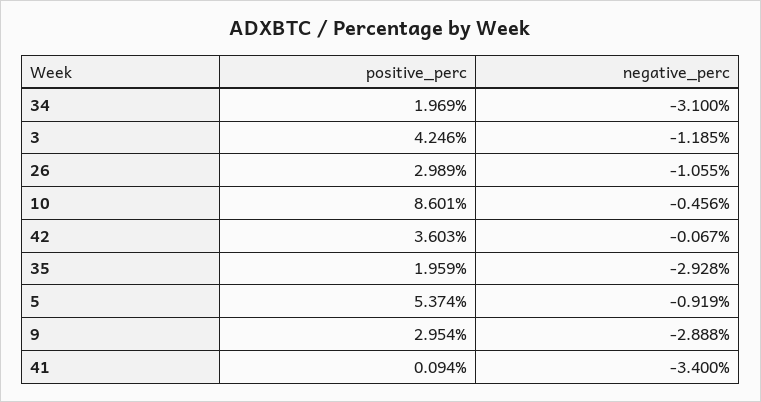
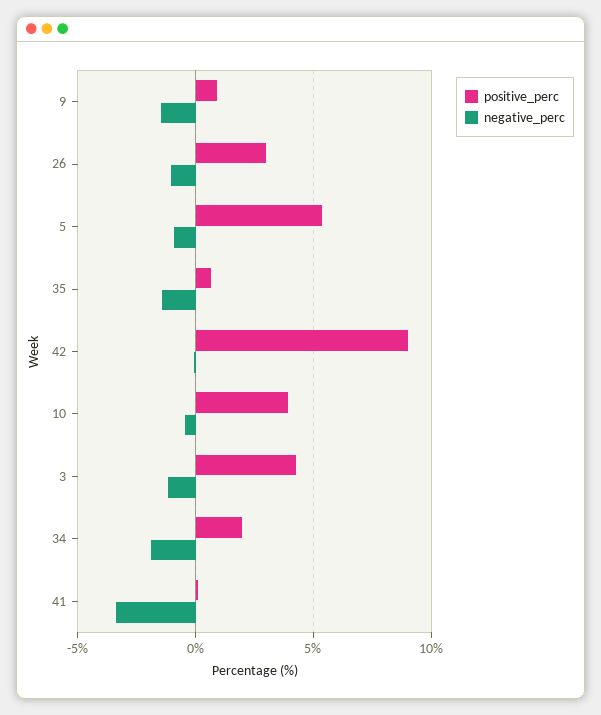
negative_perc, 34: -3.1 -> -2
positive_perc, 10: 8.601 -> 4
positive_perc, 42: 3.603 -> 9
positive_perc, 35: 1.959 -> 0.5
negative_perc, 35: -2.928 -> -1.5
positive_perc, 9: 2.954 -> 1
negative_perc, 9: -2.888 -> -1.5

